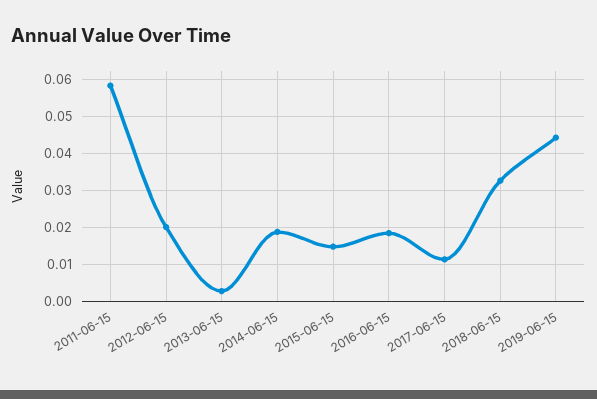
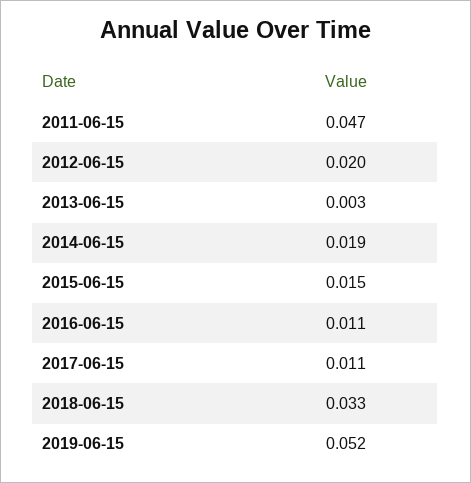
2011-06-15: 0.058 -> 0.047
2016-06-15: 0.018 -> 0.011
2019-06-15: 0.044 -> 0.052

